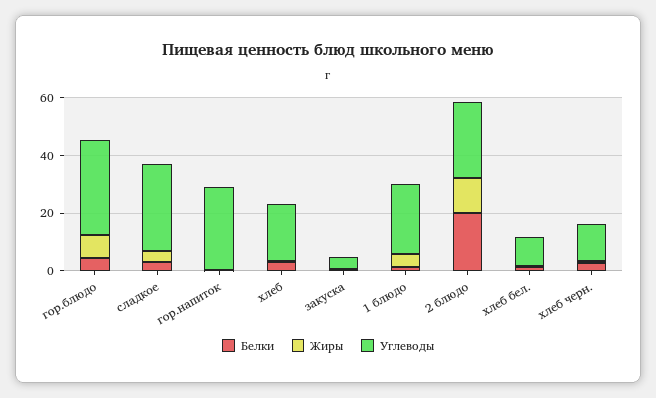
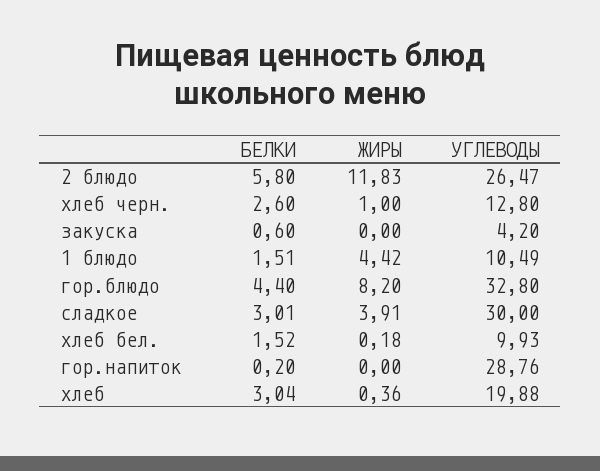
Углеводы, 1 блюдо: 25 -> 10.49
Белки, 2 блюдо: 20 -> 5.8

